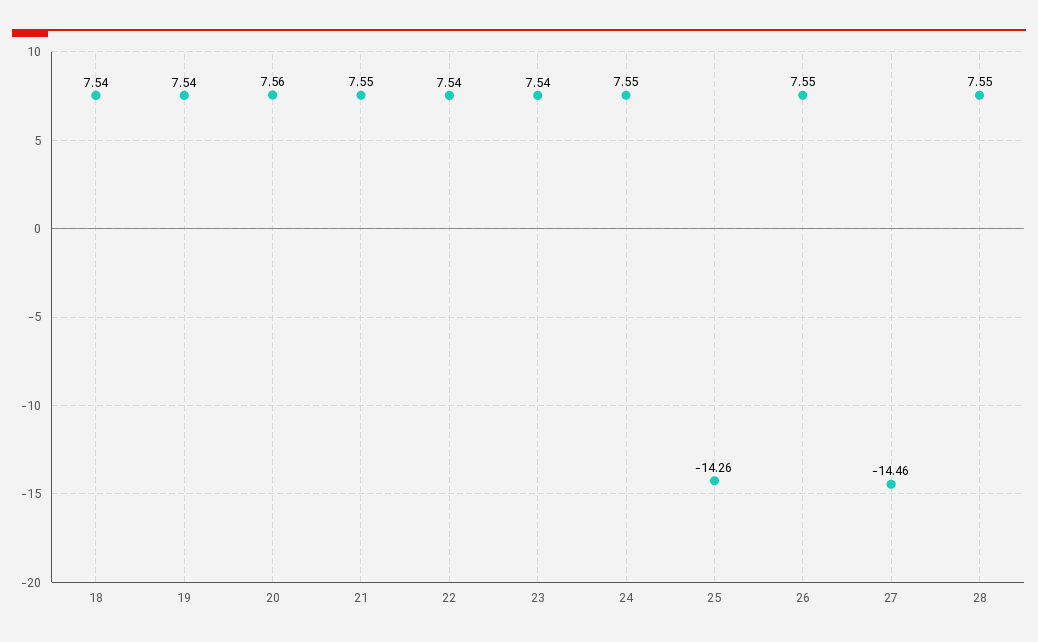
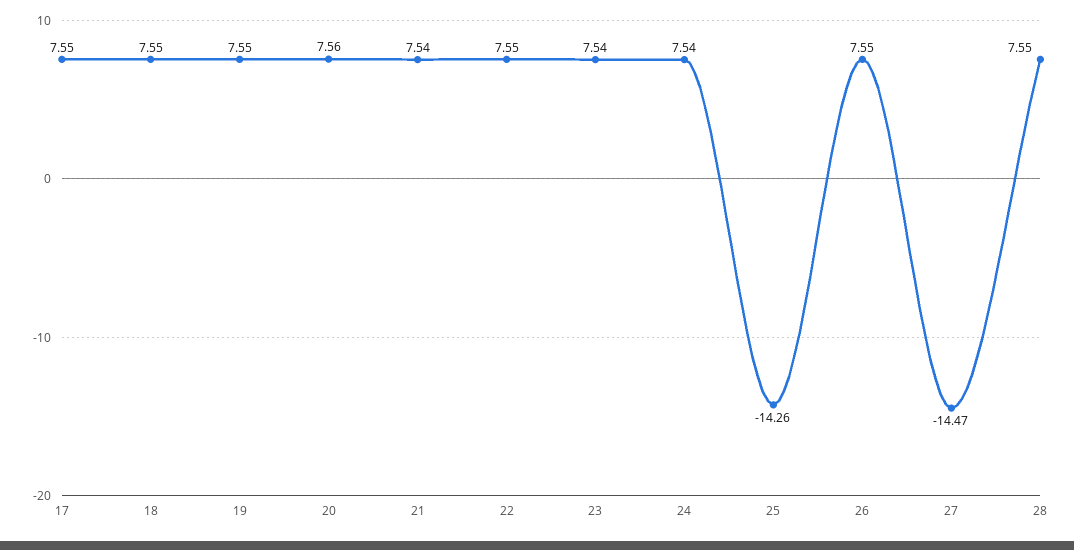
18: 7.54 -> 7.55
19: 7.54 -> 7.55
21: 7.55 -> 7.54
22: 7.54 -> 7.55
24: 7.55 -> 7.54
27: -14.46 -> -14.47
17: none -> 7.55

